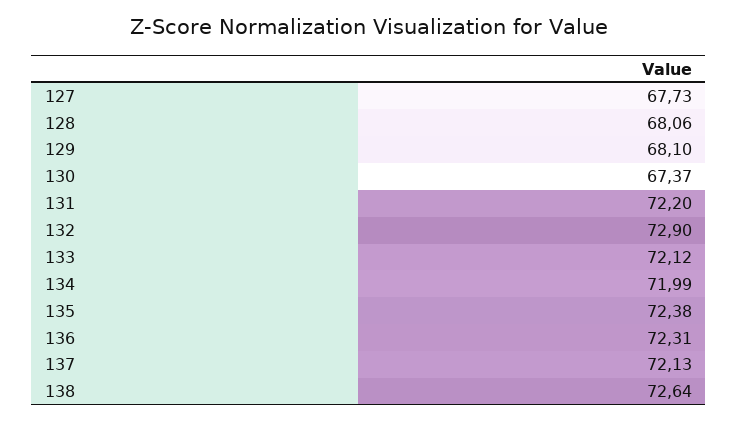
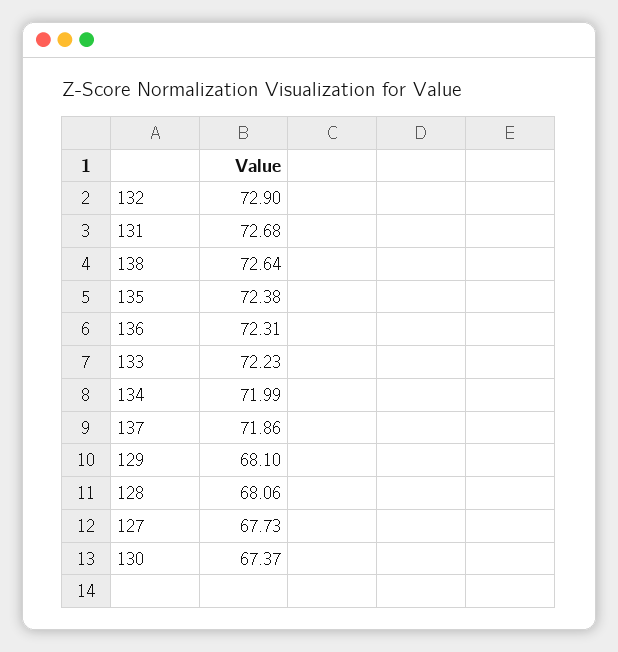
131: 72.2 -> 72.68
133: 72.12 -> 72.23
137: 72.13 -> 71.86

